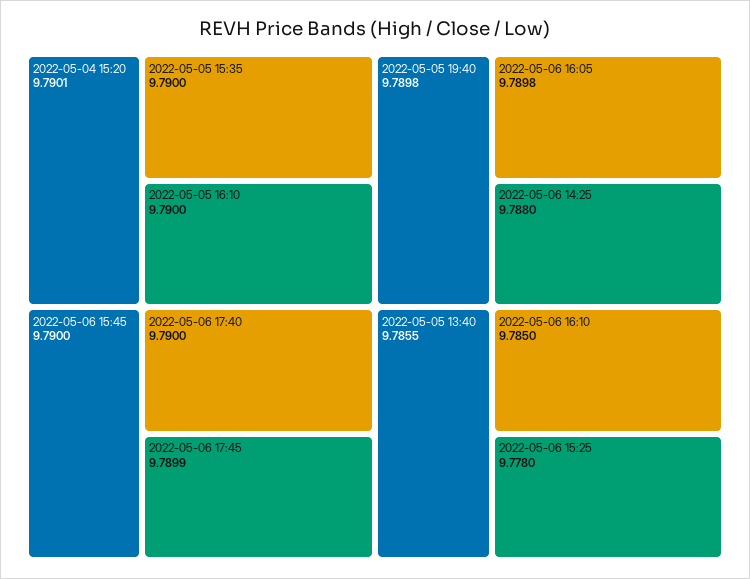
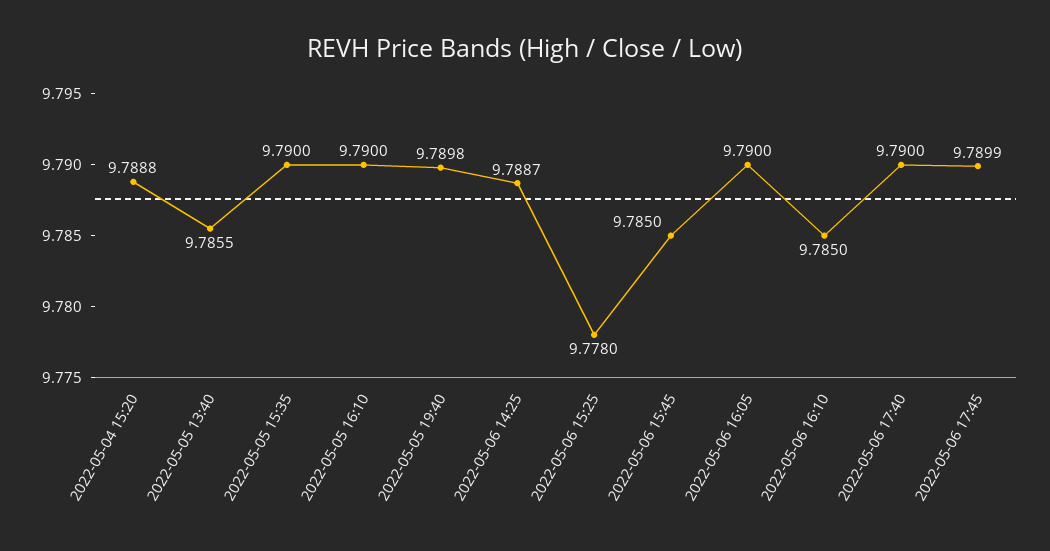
2022-05-04 15:20: 9.7901 -> 9.7888
2022-05-06 15:45: 9.79 -> 9.785
2022-05-06 16:05: 9.7898 -> 9.79
2022-05-06 14:25: 9.788 -> 9.7887

